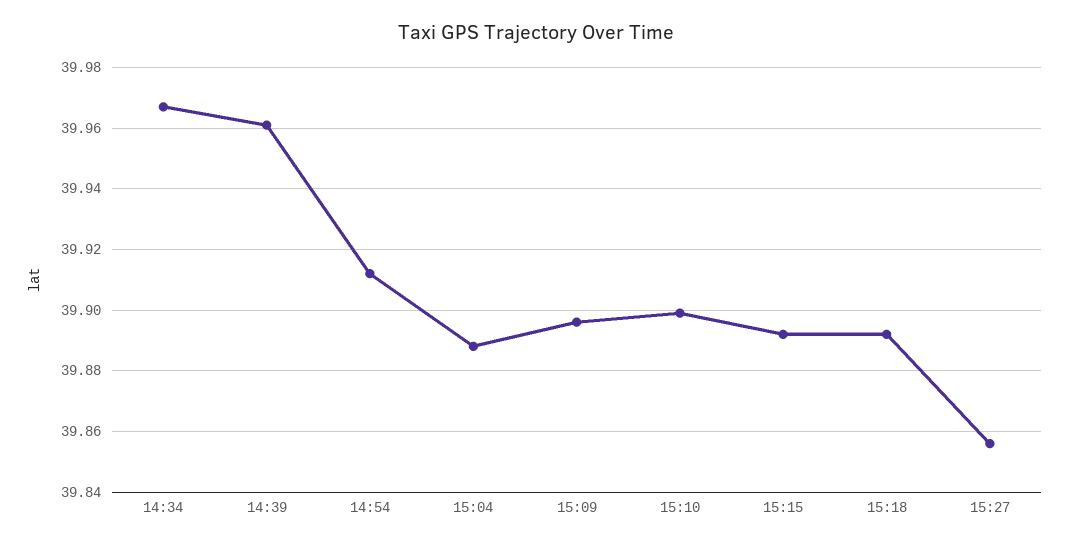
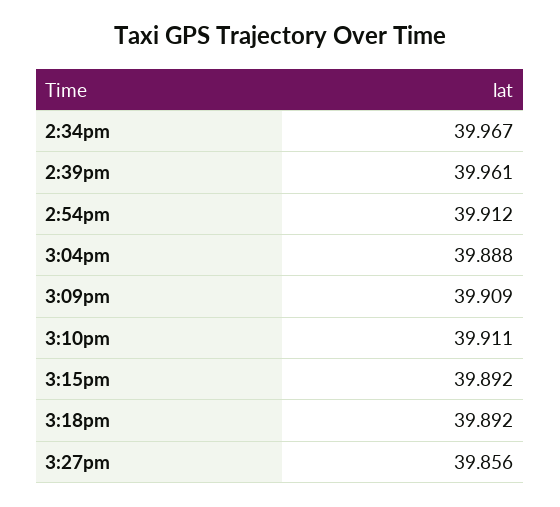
15:09: 39.895 -> 39.909
15:10: 39.9 -> 39.911

